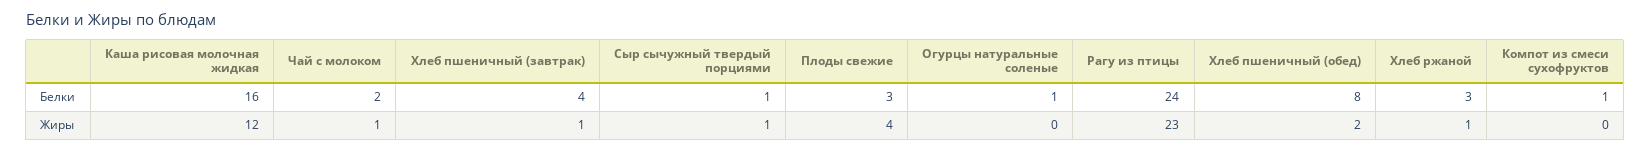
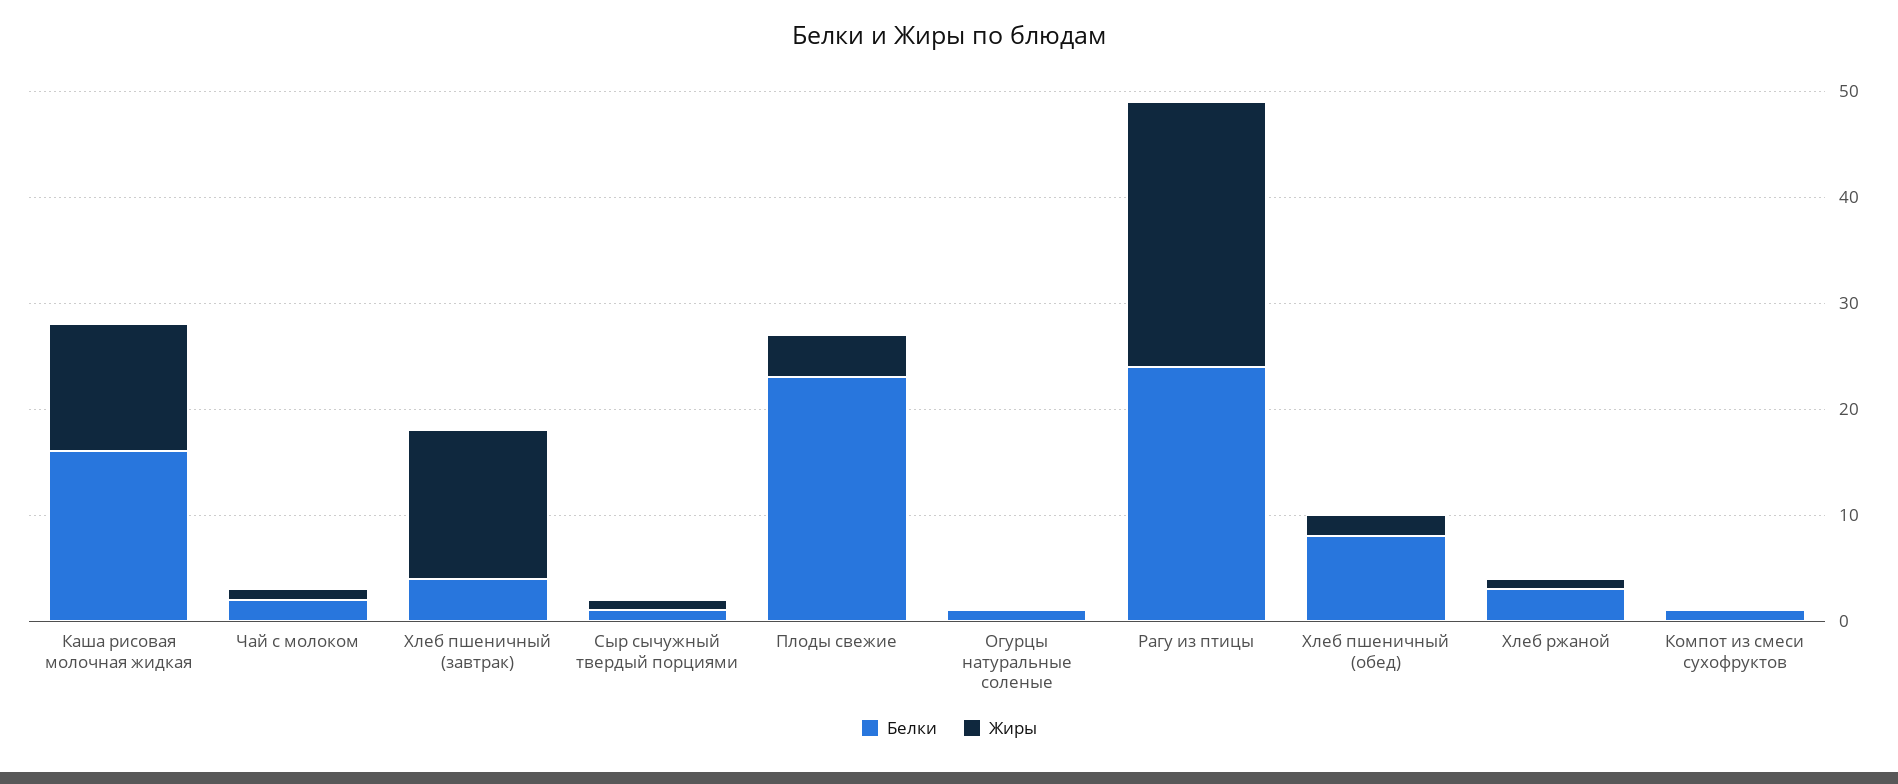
Белки, Плоды свежие: 3 -> 23
Жиры, Хлеб пшеничный (завтрак): 1 -> 14
Жиры, Рагу из птицы: 23 -> 25

